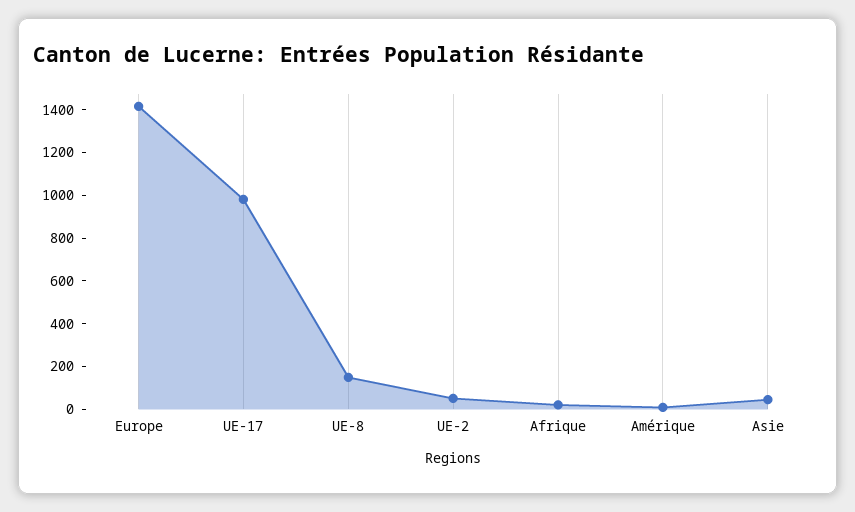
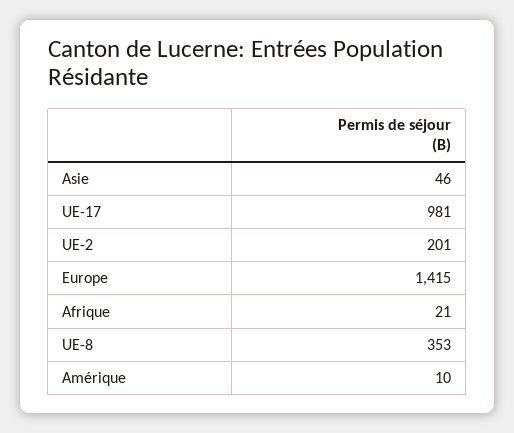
UE-8: 150 -> 353
UE-2: 50 -> 201

